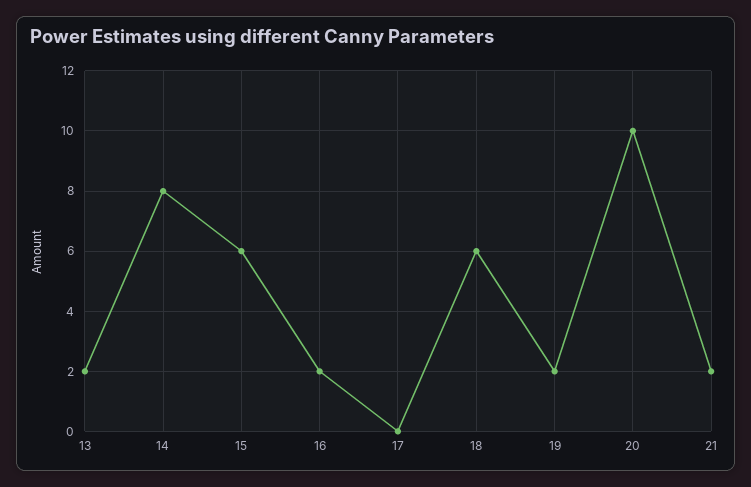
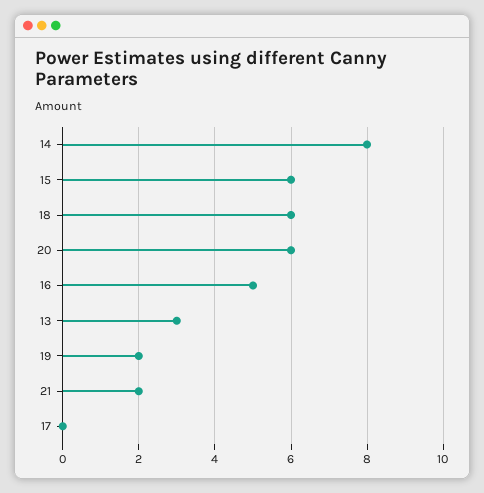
13: 2 -> 3
16: 2 -> 5
20: 10 -> 6

